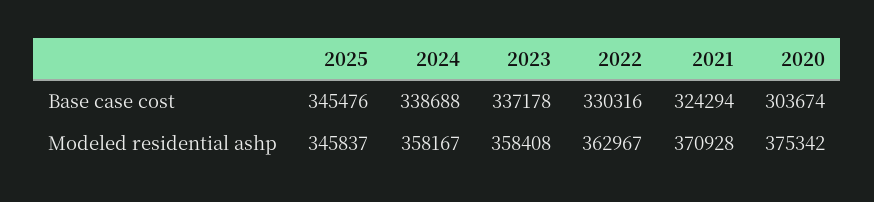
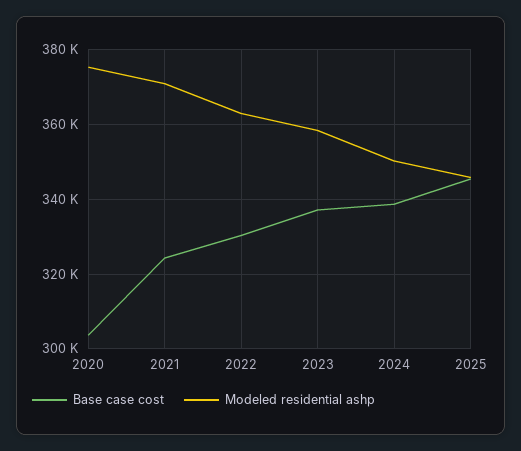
Modeled residential ashp, 2024: 358167 -> 350000

